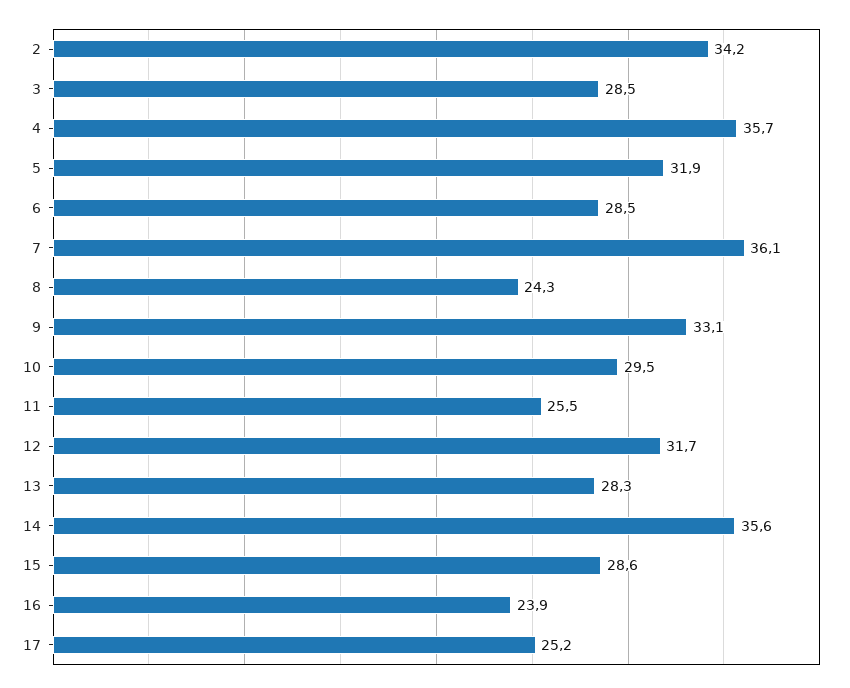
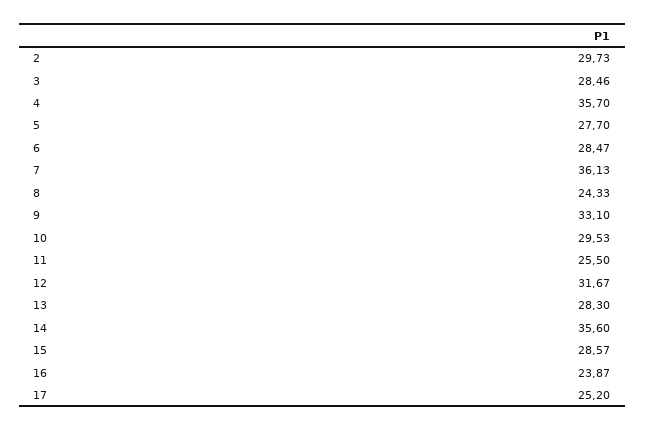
2: 34.2 -> 29.73
5: 31.9 -> 27.7

